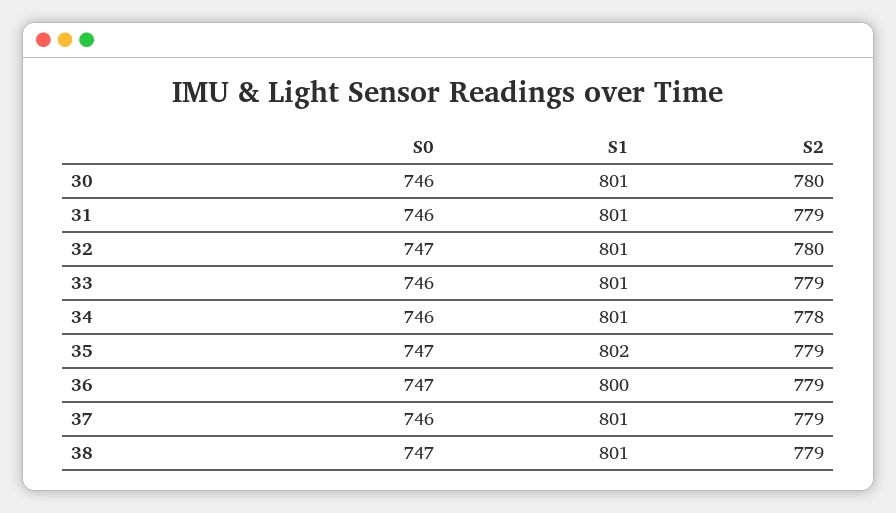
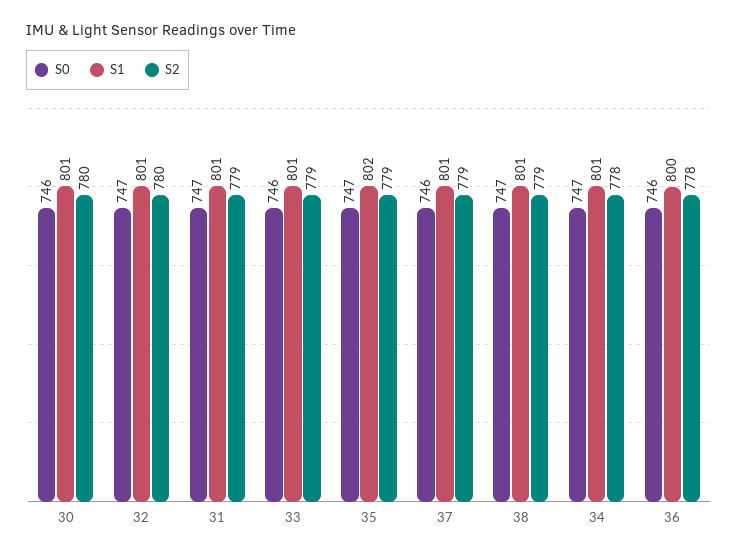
S0, 31: 746 -> 747
S0, 34: 746 -> 747
S0, 36: 747 -> 746
S2, 36: 779 -> 778

